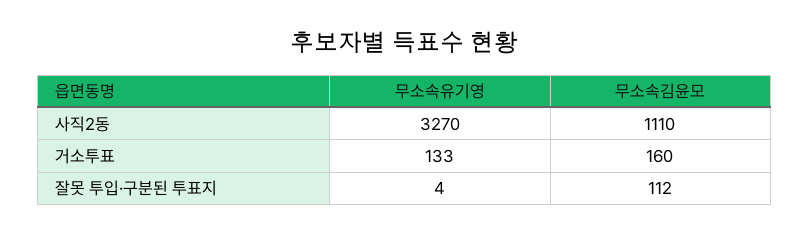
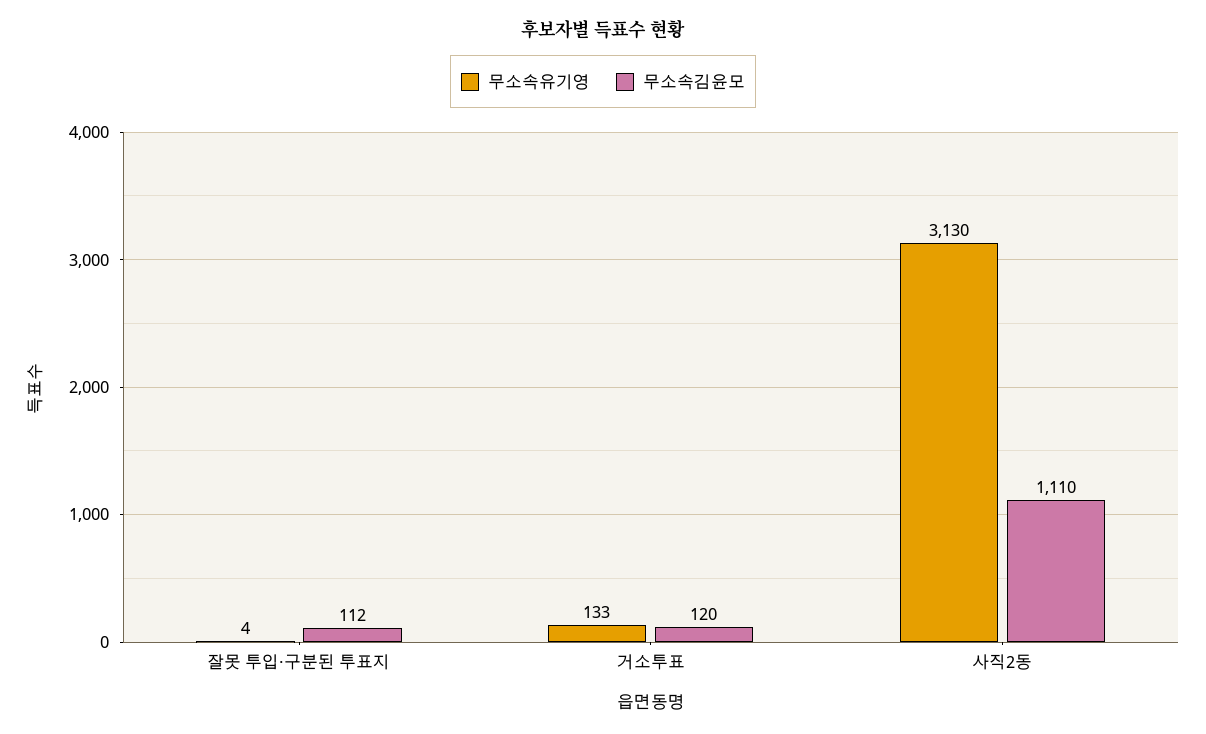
무소속유기영, 사직2동: 3270 -> 3130
무소속김윤모, 거소투표: 160 -> 120

